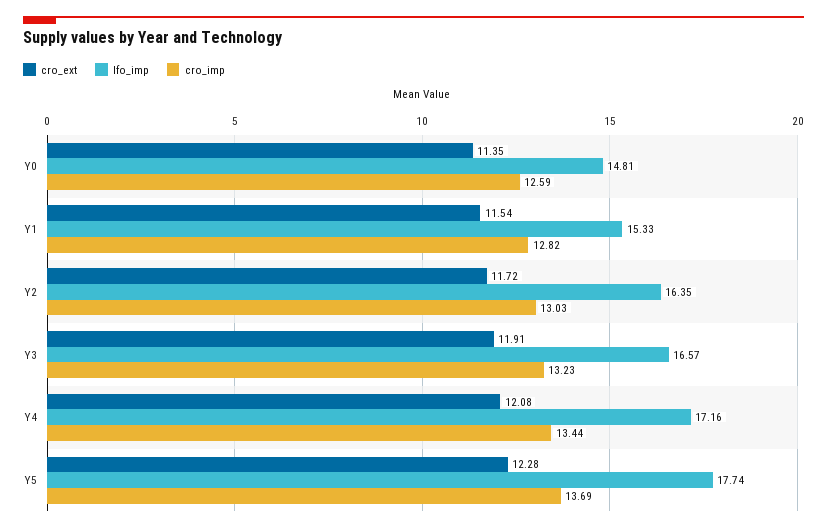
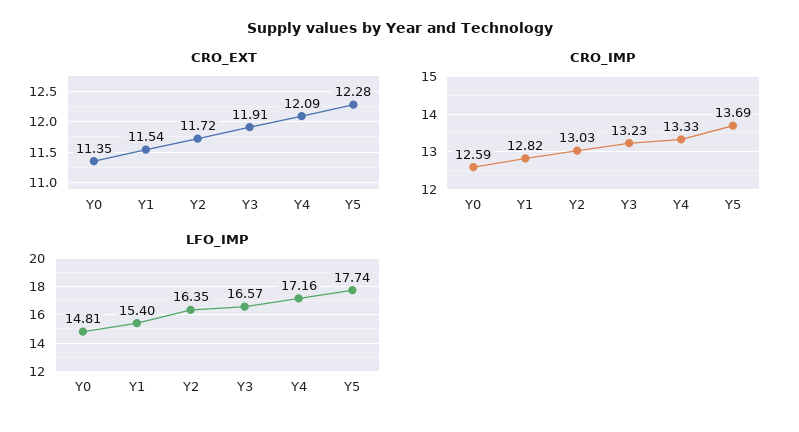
lfo_imp, Y1: 15.33 -> 15.4
cro_ext, Y4: 12.08 -> 12.09
cro_imp, Y4: 13.44 -> 13.33

